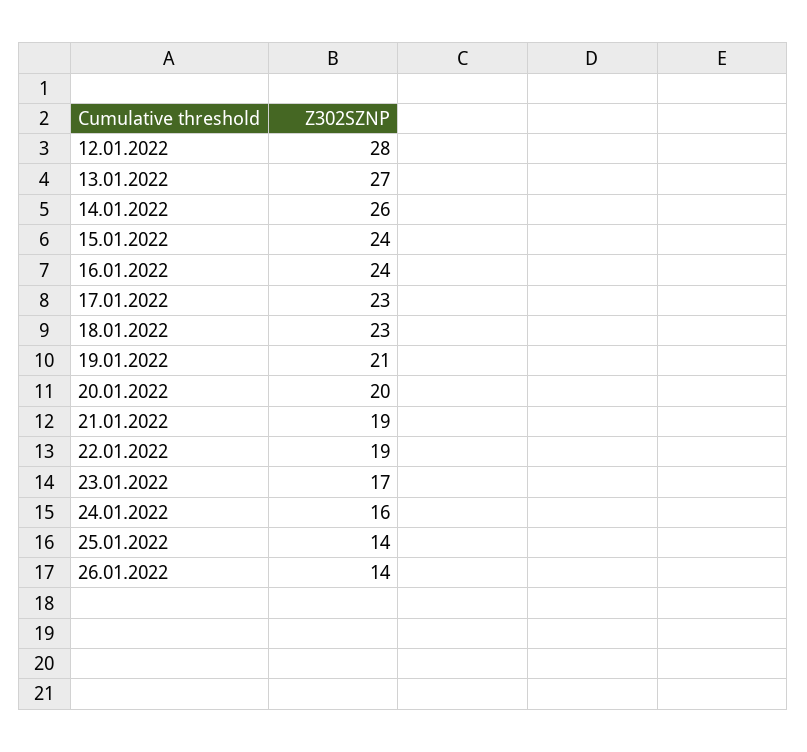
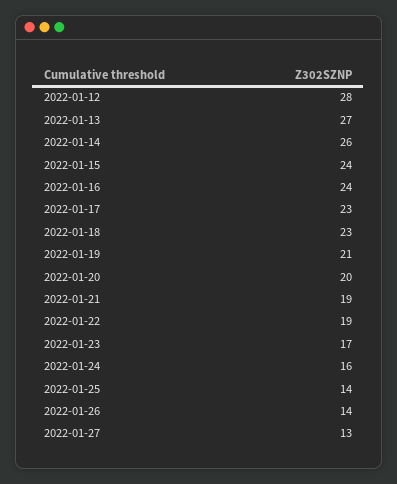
2022-01-27: none -> 13

